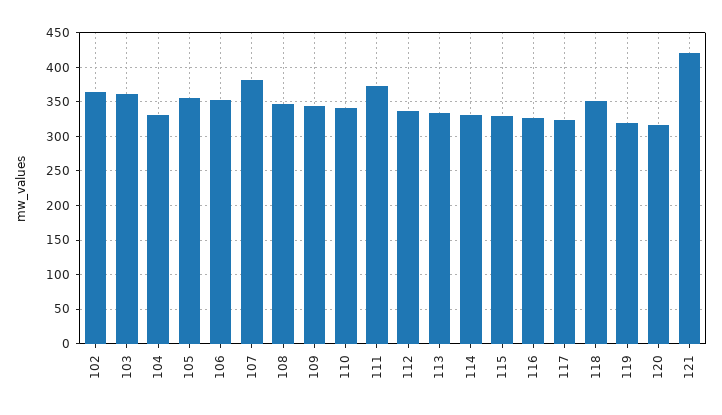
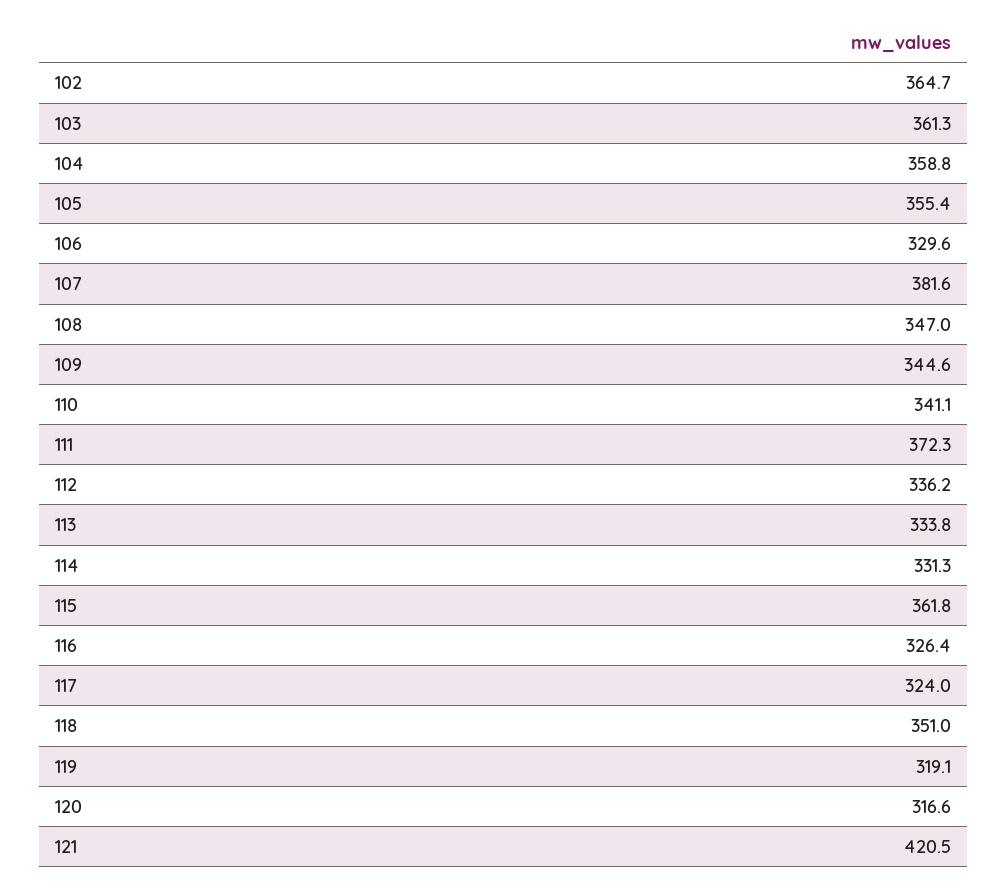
104: 330 -> 358.8
106: 350 -> 329.6
115: 330 -> 361.8

